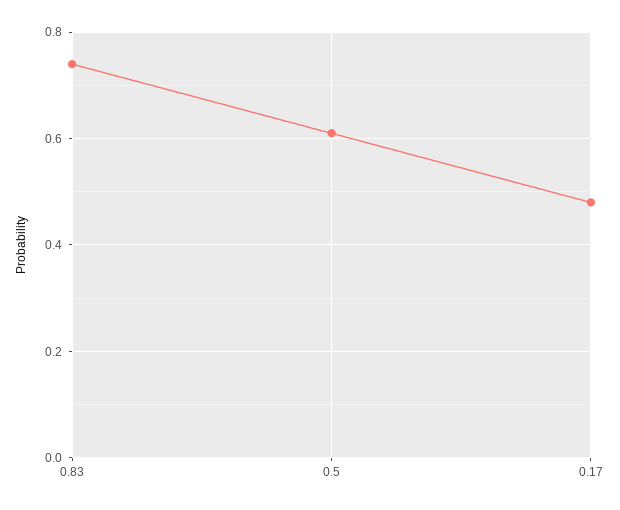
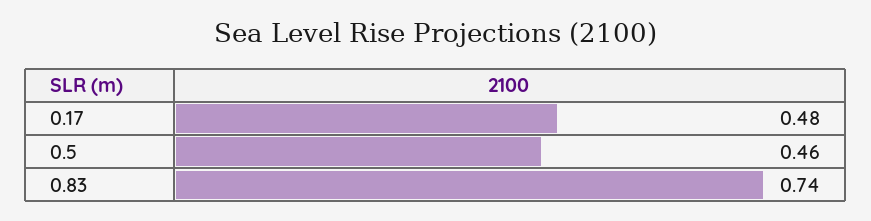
0.5: 0.6 -> 0.46

